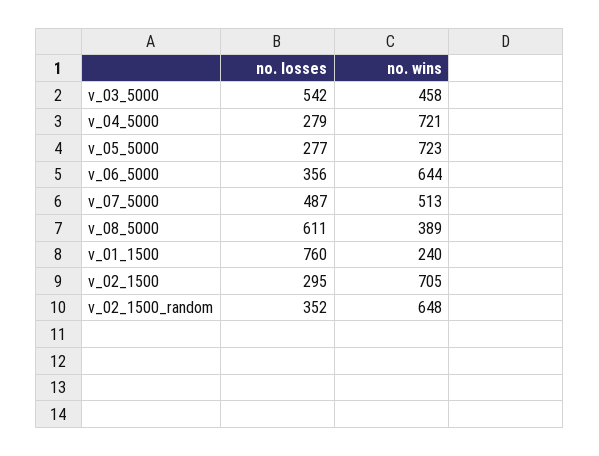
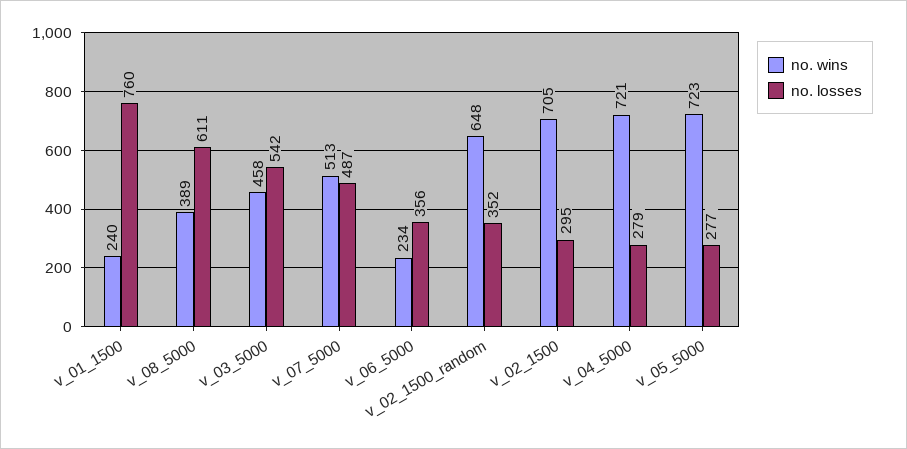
no. wins, v_06_5000: 644 -> 234

